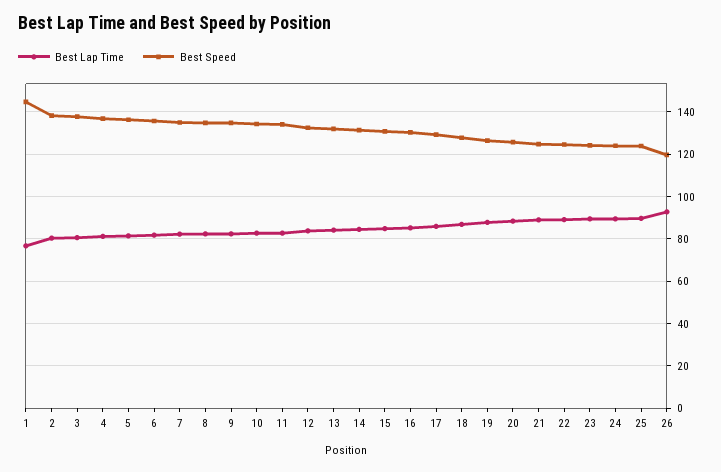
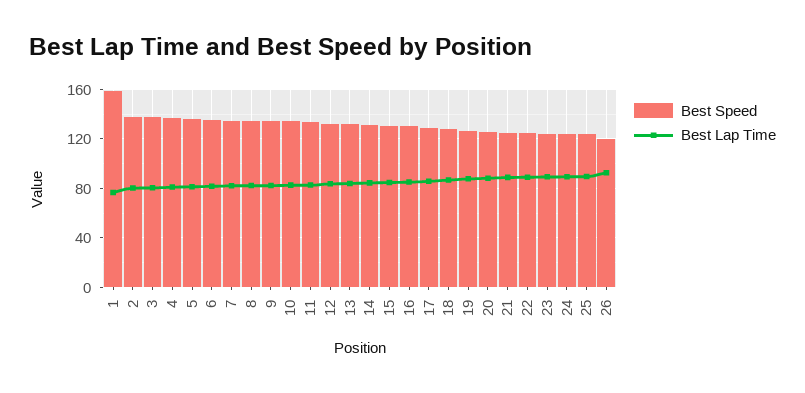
Best Speed, 1: 145 -> 160

